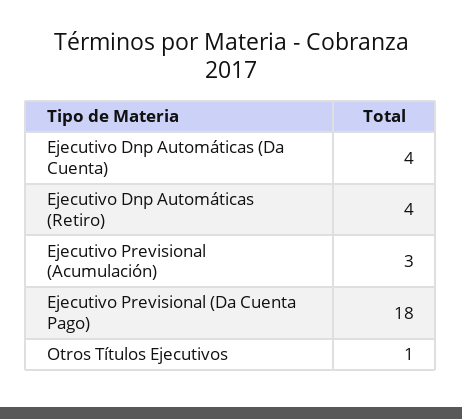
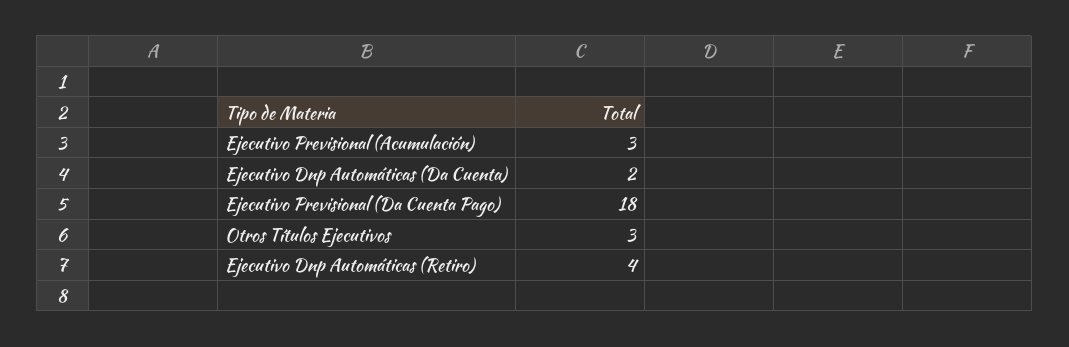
Ejecutivo Dnp Automáticas (Da Cuenta): 4 -> 2
Otros Títulos Ejecutivos: 1 -> 3

